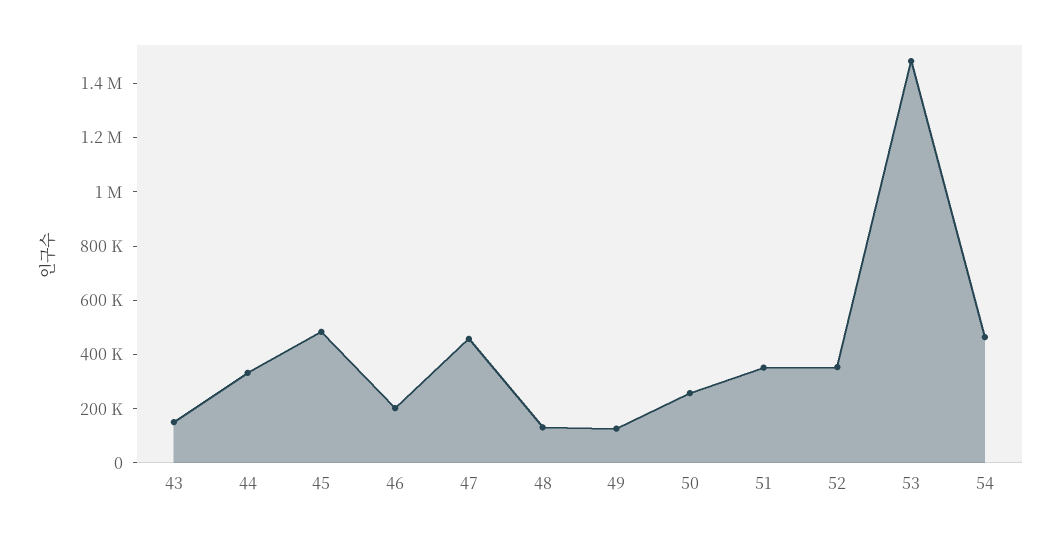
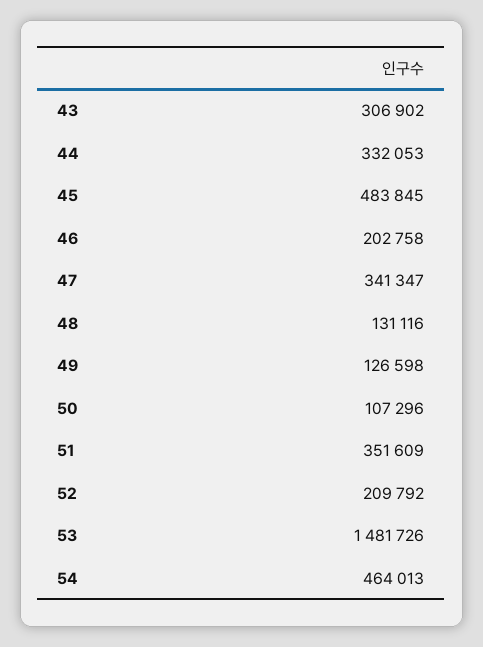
43: 150000 -> 306902
47: 450000 -> 341347
50: 250000 -> 107296
52: 350000 -> 209792

